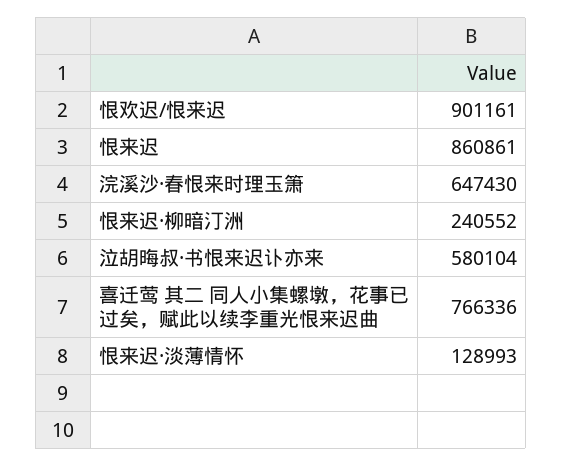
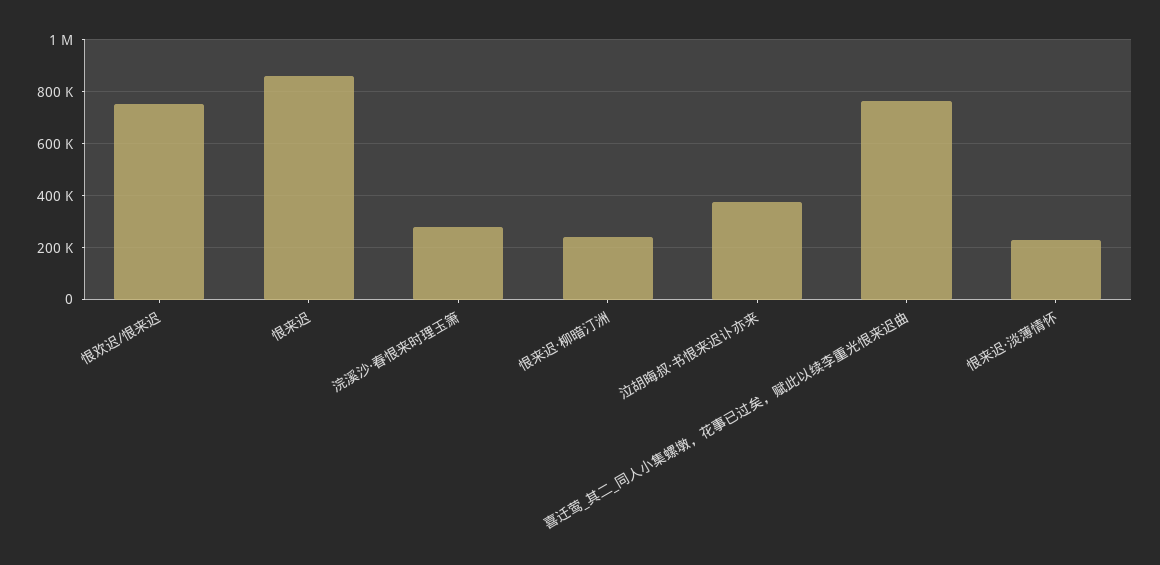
恨欢迟/恨来迟: 901161 -> 750000
浣溪沙·春恨来时理玉箫: 647430 -> 275000
泣胡晦叔·书恨来迟讣亦来: 580104 -> 375000
恨来迟·淡薄情怀: 128993 -> 225000

